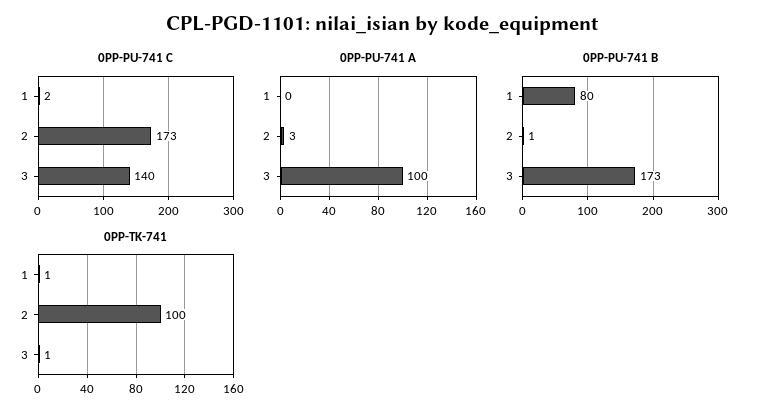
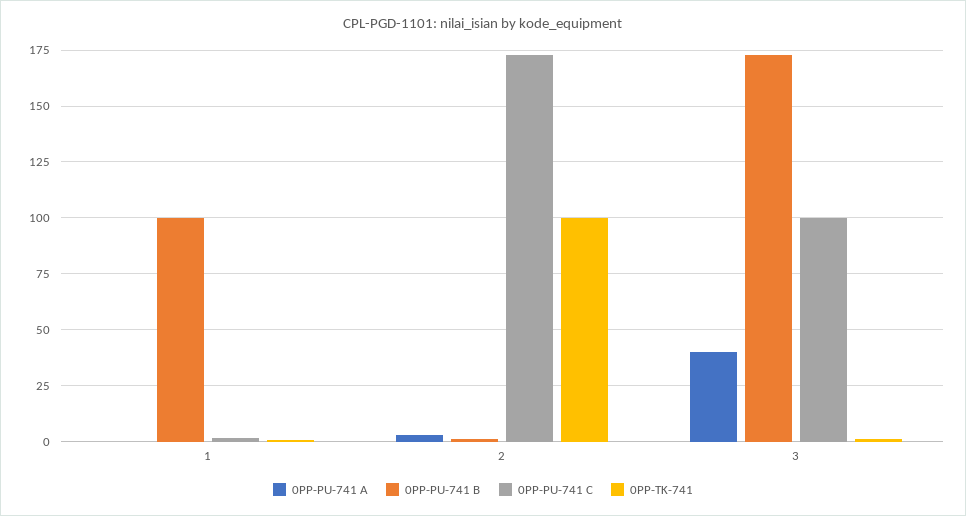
0PP-PU-741 C, 3: 140 -> 100
0PP-PU-741 A, 3: 100 -> 40
0PP-PU-741 B, 1: 80 -> 100

